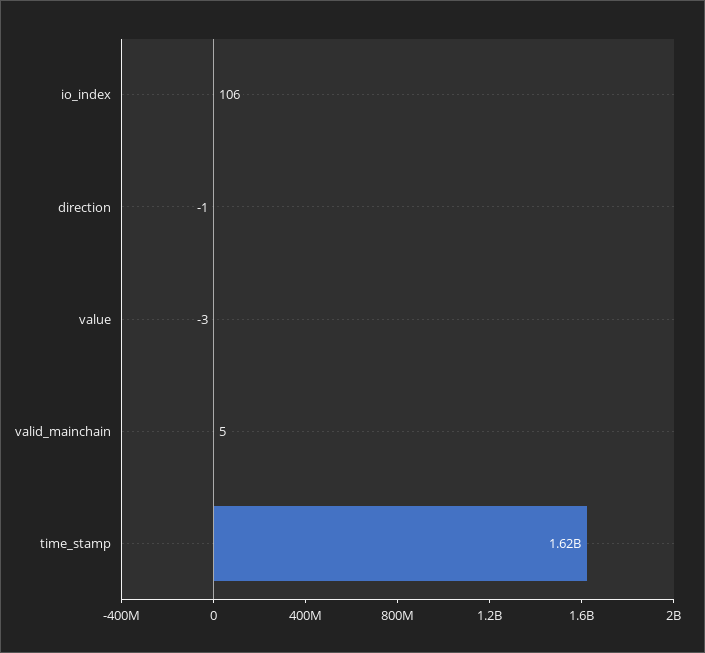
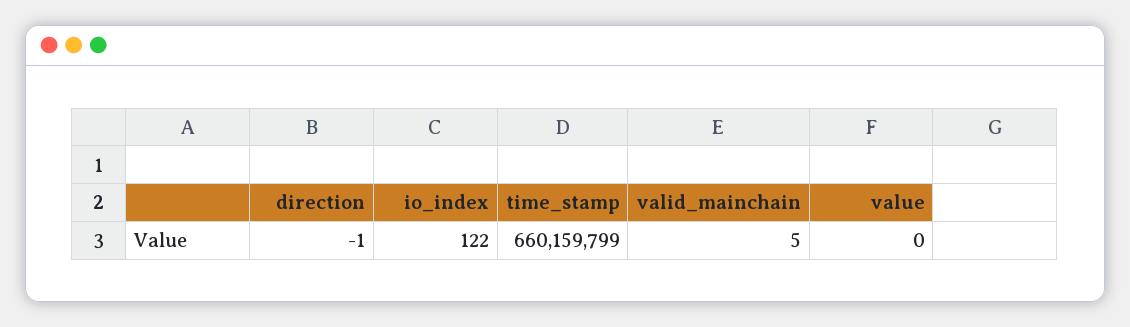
io_index: 106 -> 122
value: -3 -> 0
time_stamp: 1620000000 -> 660159799

